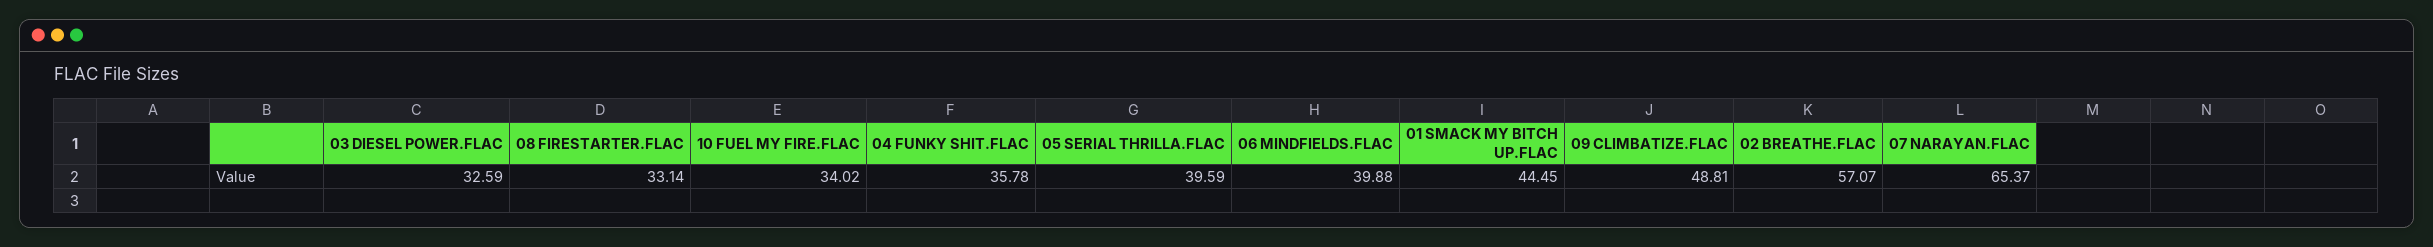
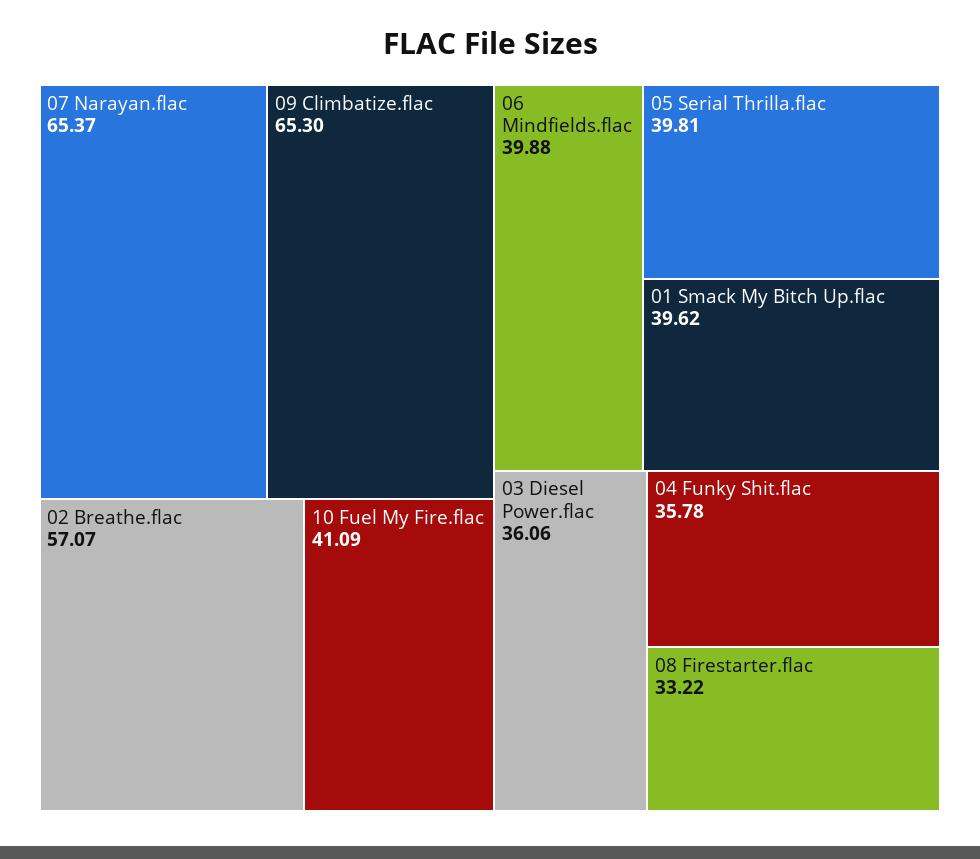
03 DIESEL POWER.FLAC: 32.59 -> 36.06
08 FIRESTARTER.FLAC: 33.14 -> 33.22
10 FUEL MY FIRE.FLAC: 34.02 -> 41.09
05 SERIAL THRILLA.FLAC: 39.59 -> 39.81
01 SMACK MY BITCH UP.FLAC: 44.45 -> 39.62
09 CLIMBATIZE.FLAC: 48.81 -> 65.3

